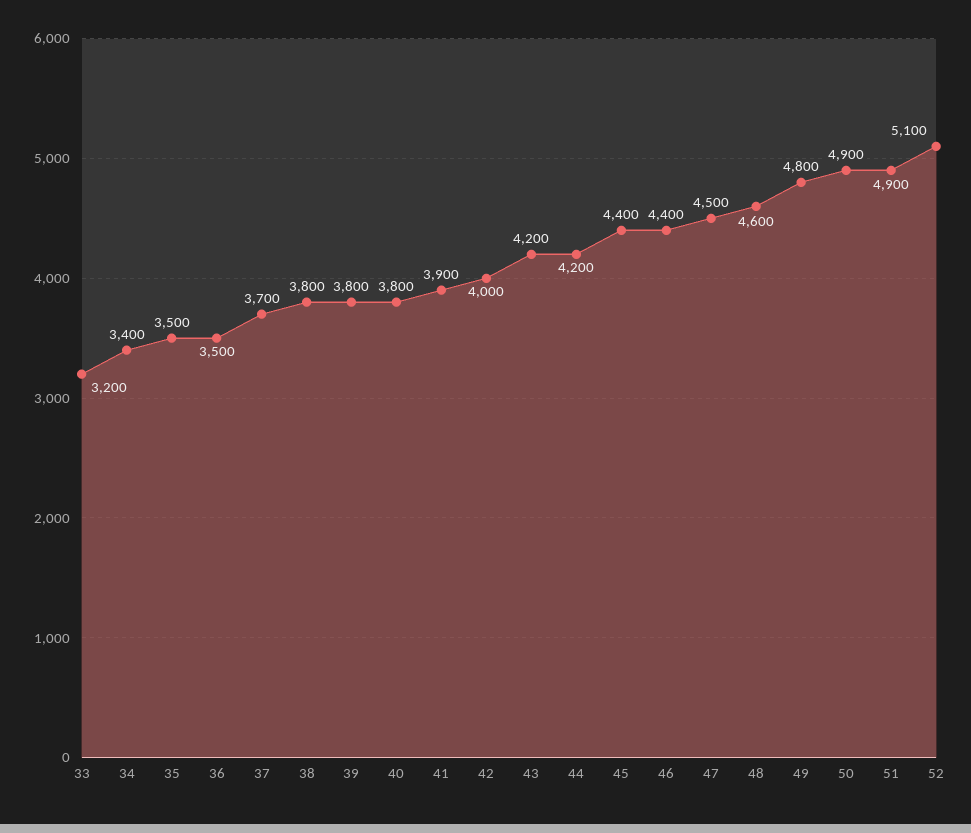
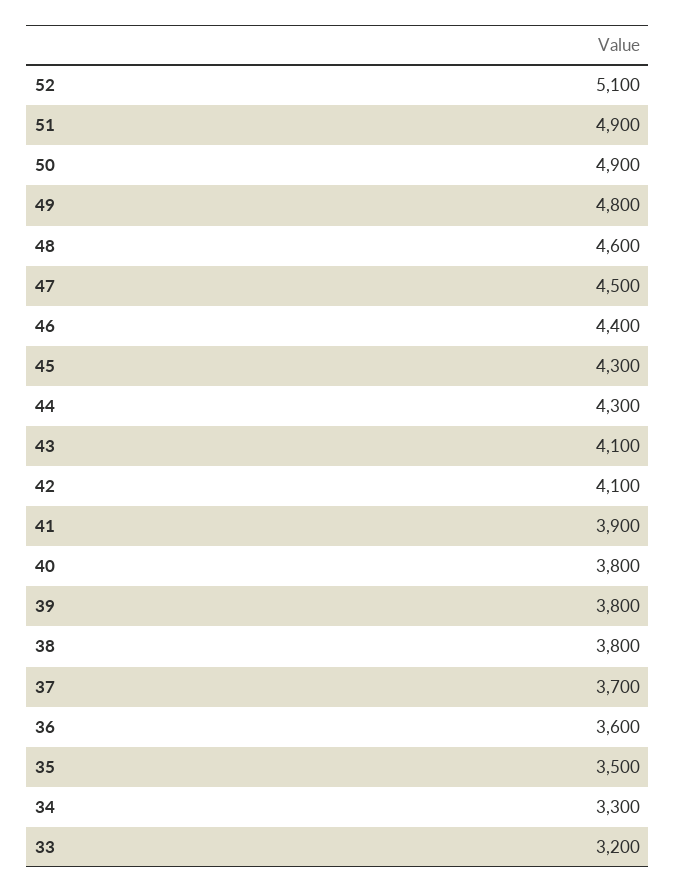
34: 3400 -> 3300
36: 3500 -> 3600
42: 4000 -> 4100
43: 4200 -> 4100
44: 4200 -> 4300
45: 4400 -> 4300

